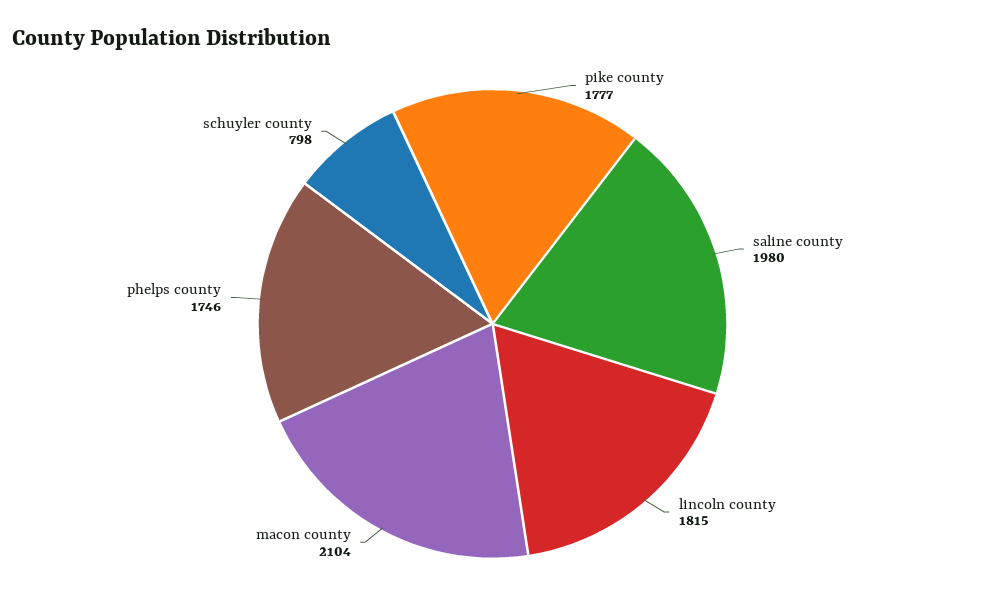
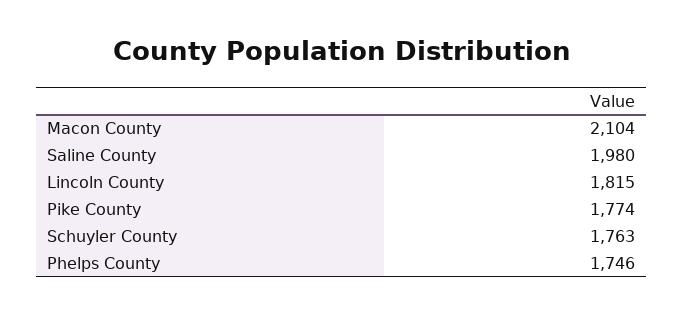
pike county: 1777 -> 1774
schuyler county: 798 -> 1763

